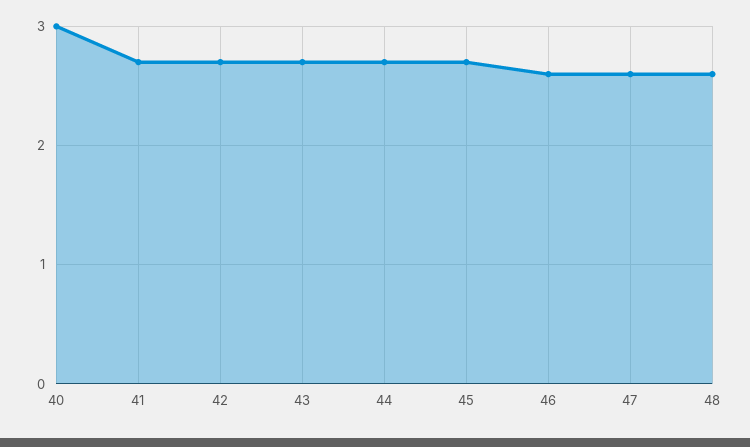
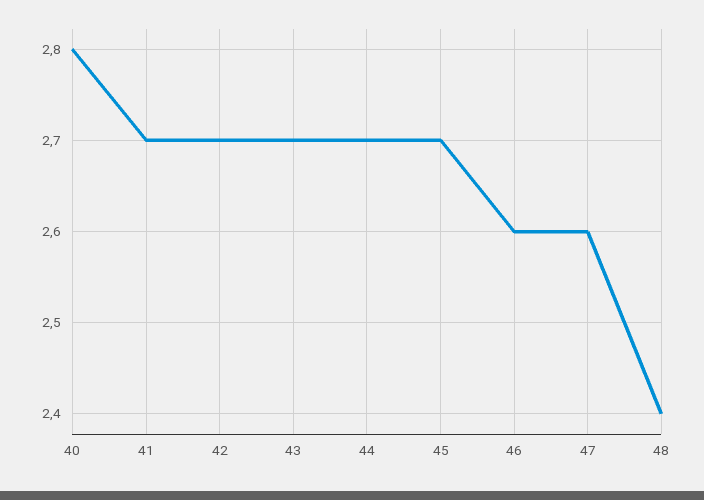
40: 3 -> 2.8
48: 2.6 -> 2.4

